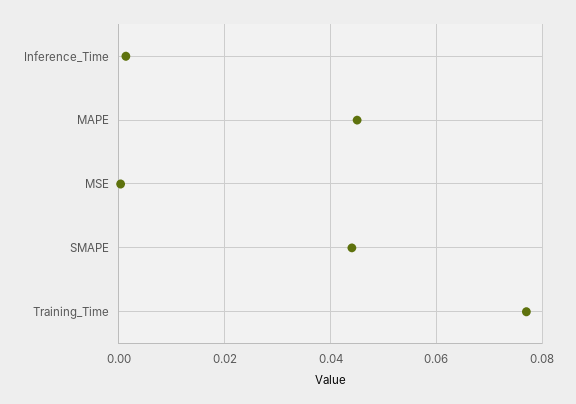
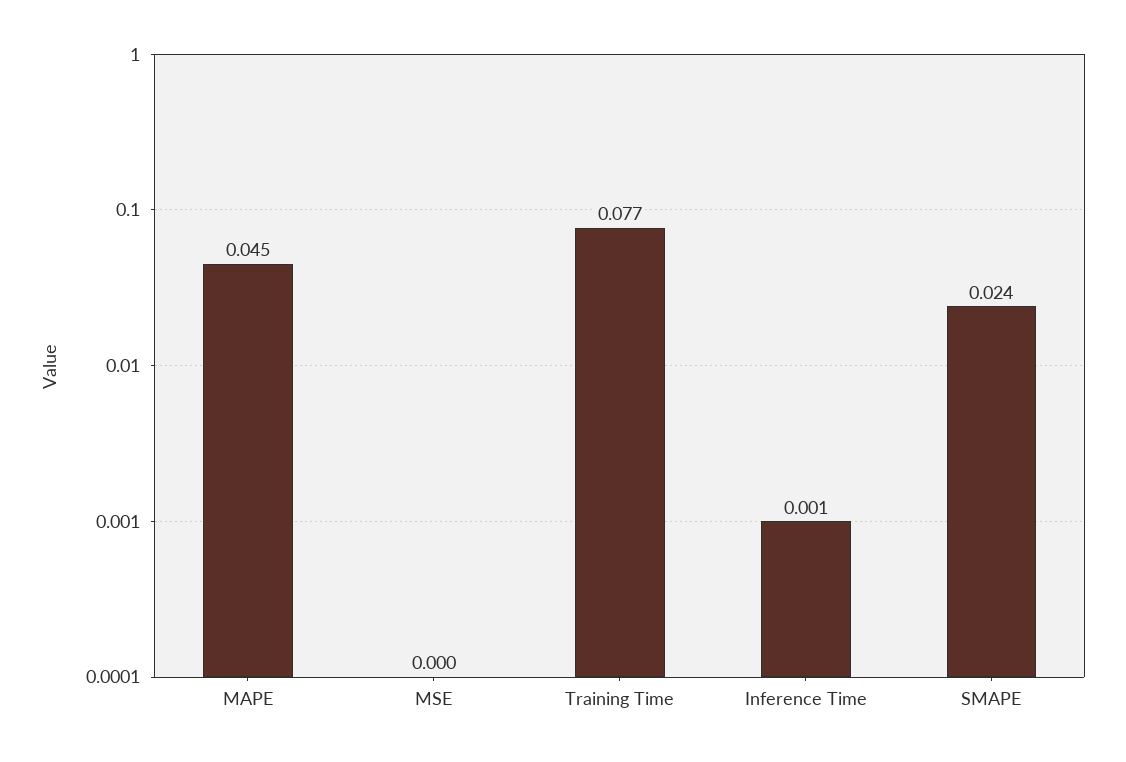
SMAPE: 0.044 -> 0.024

